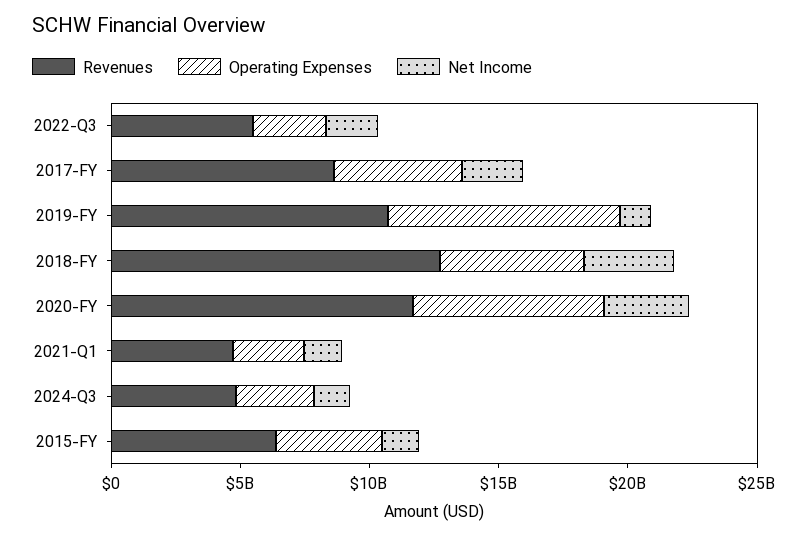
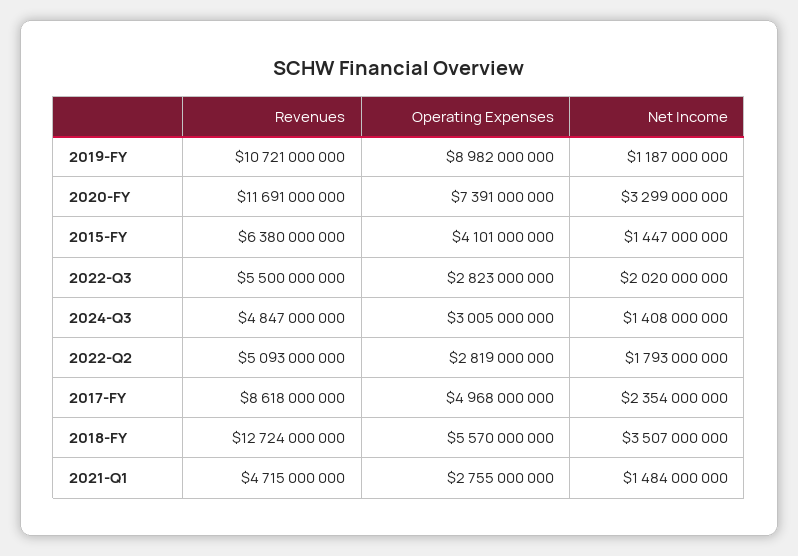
Revenues, 2022-Q2: none -> 5093000000
Operating Expenses, 2022-Q2: none -> 2819000000
Net Income, 2022-Q2: none -> 1793000000

